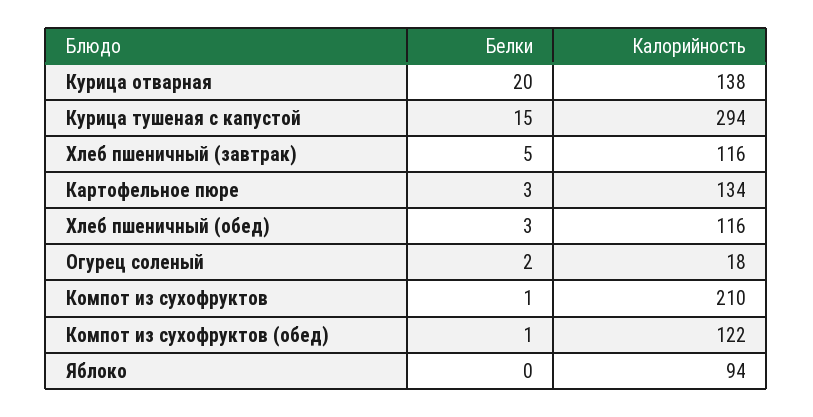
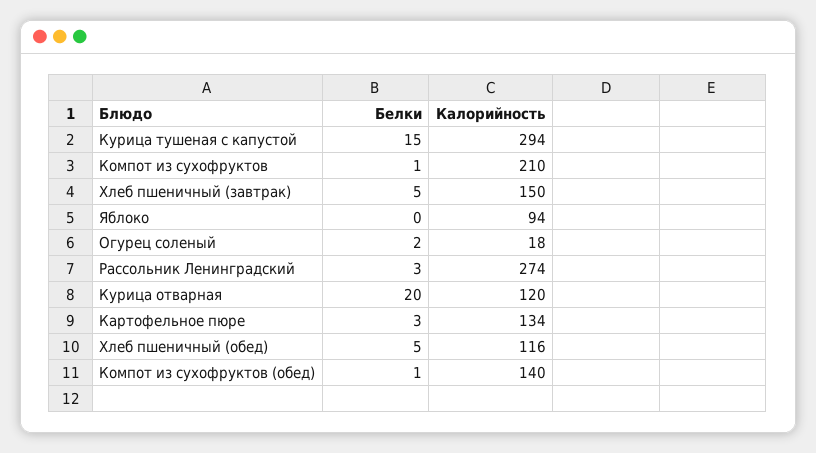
Калорийность, Курица отварная: 138 -> 120
Калорийность, Хлеб пшеничный (завтрак): 116 -> 150
Белки, Хлеб пшеничный (обед): 3 -> 5
Калорийность, Компот из сухофруктов (обед): 122 -> 140
Белки, Рассольник Ленинградский: none -> 3
Калорийность, Рассольник Ленинградский: none -> 274

